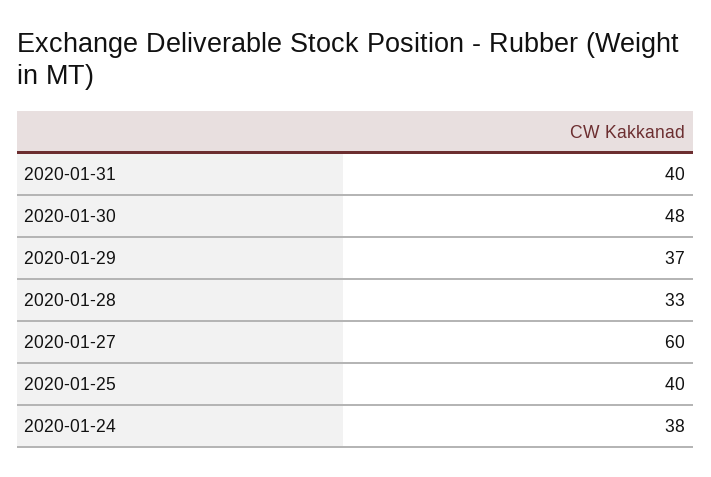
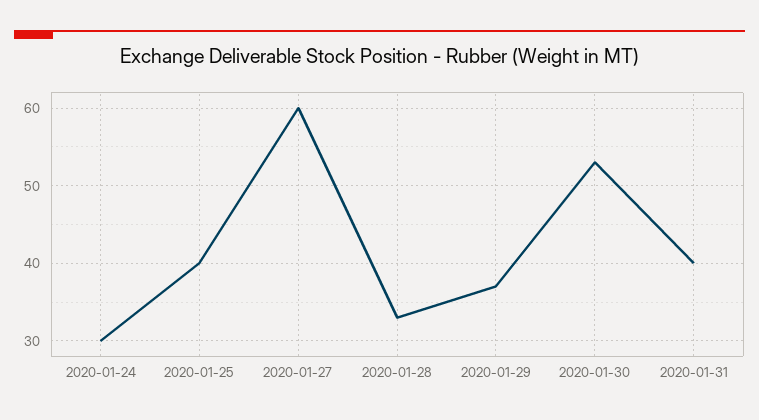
2020-01-30: 48 -> 53
2020-01-24: 38 -> 30

